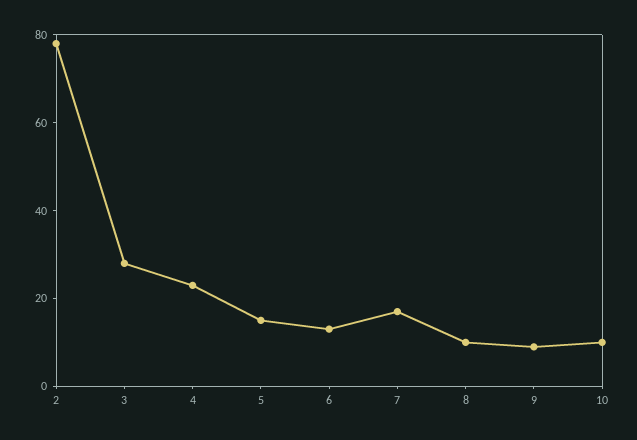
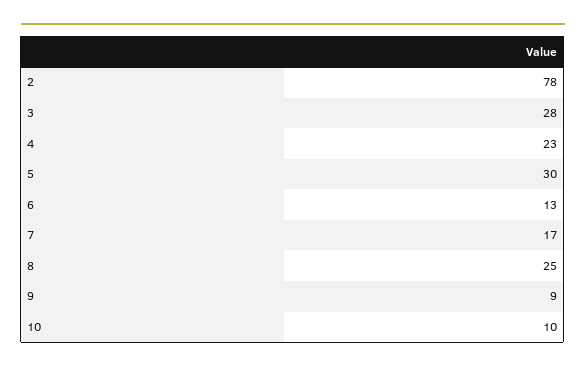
5: 15 -> 30
8: 10 -> 25

